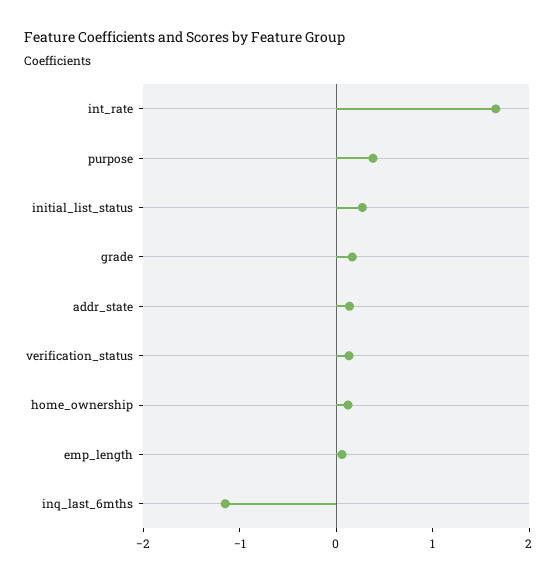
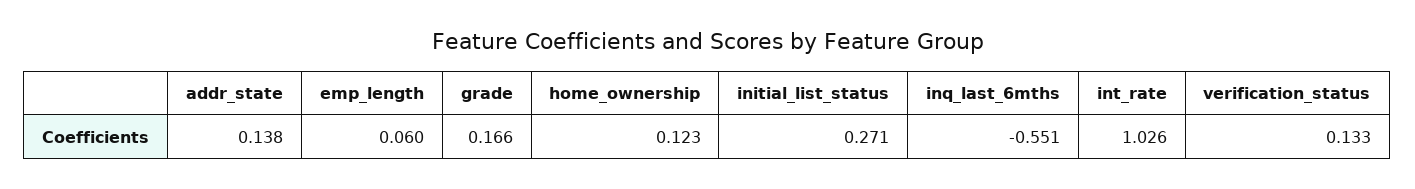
int_rate: 1.6 -> 1.026
purpose: 0.4 -> none
inq_last_6mths: -1.2 -> -0.551

